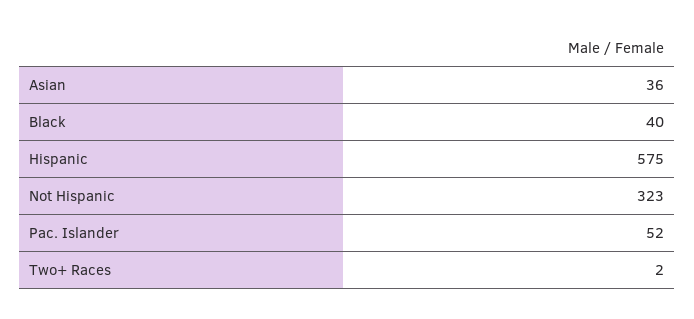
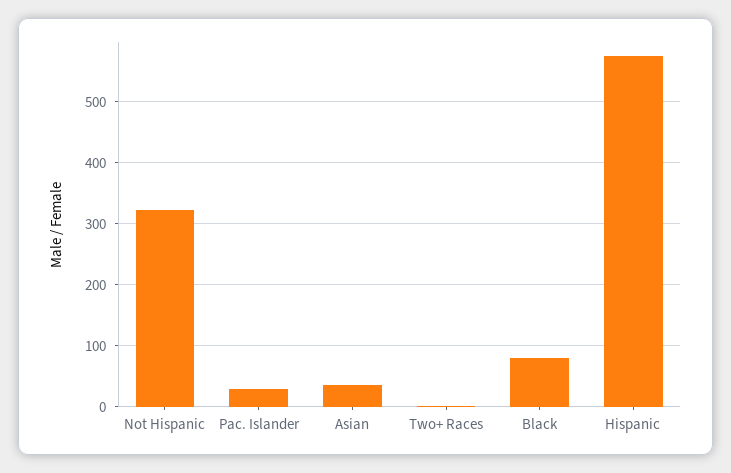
Black: 40 -> 80
Pac. Islander: 52 -> 30

